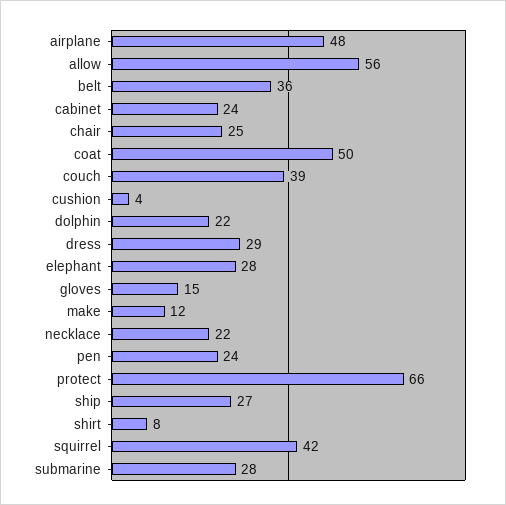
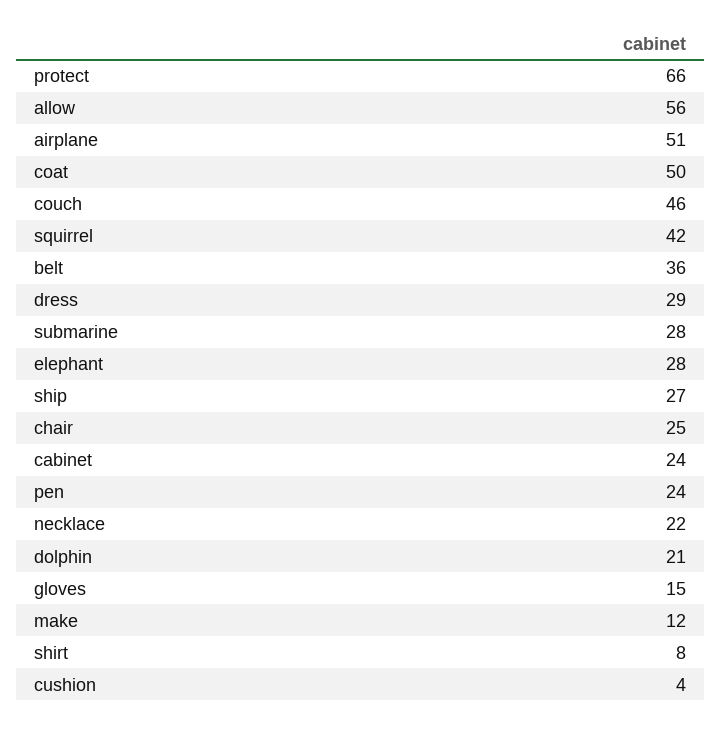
airplane: 48 -> 51
couch: 39 -> 46
dolphin: 22 -> 21

